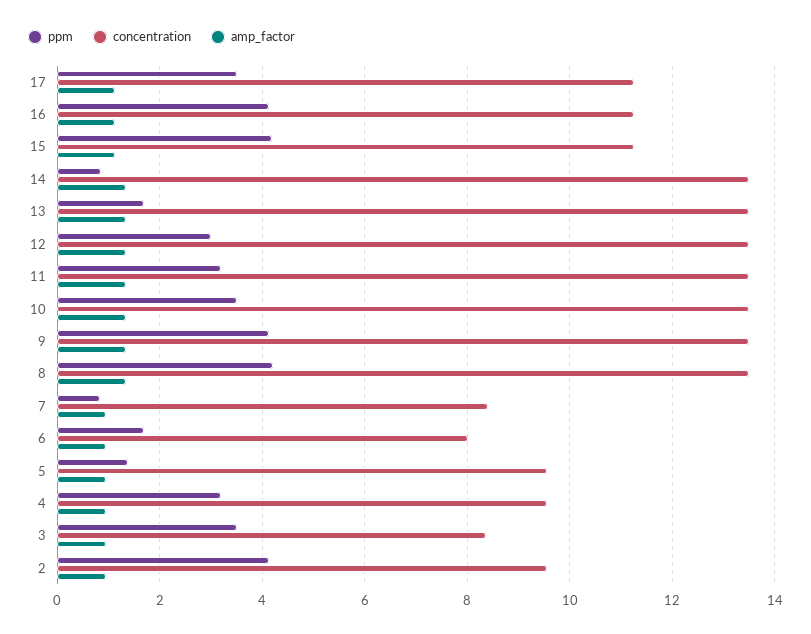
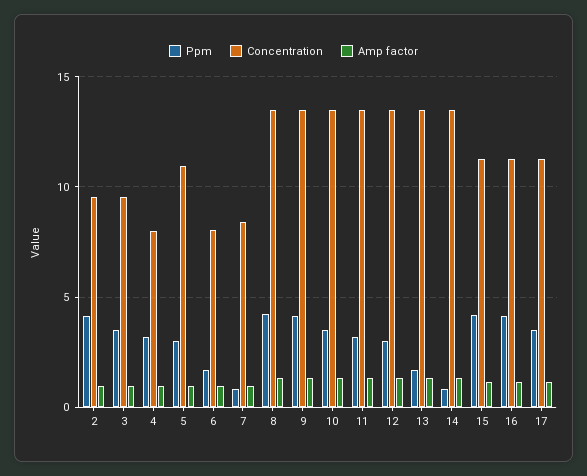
ppm, 5: 1.4 -> 3
concentration, 5: 9.6 -> 11
concentration, 4: 9.6 -> 8
concentration, 3: 8.4 -> 9.5

